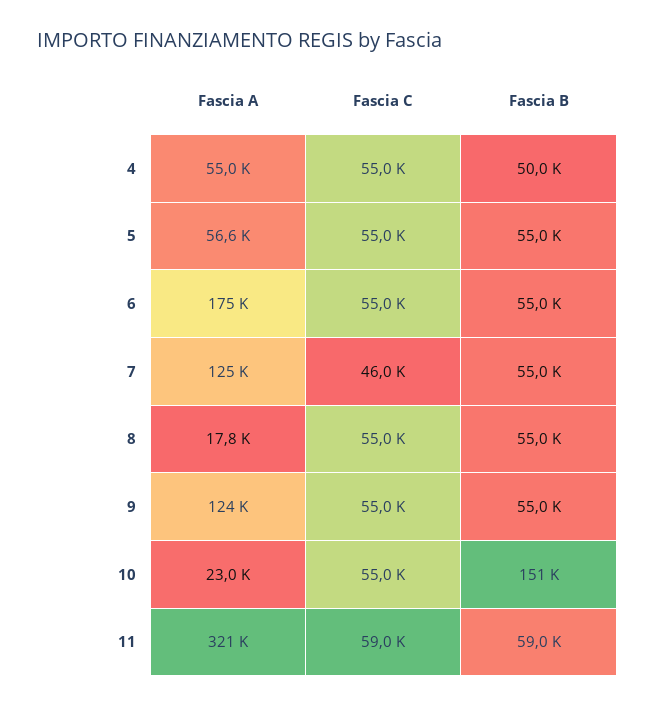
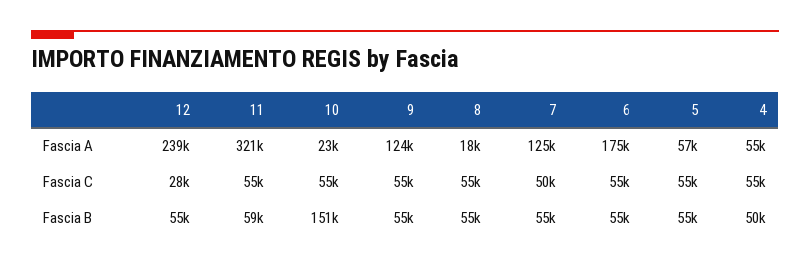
Fascia C, 7: 46000 -> 50000
Fascia C, 11: 59000 -> 55000
Fascia A, 12: none -> 239000
Fascia C, 12: none -> 28000
Fascia B, 12: none -> 55000

